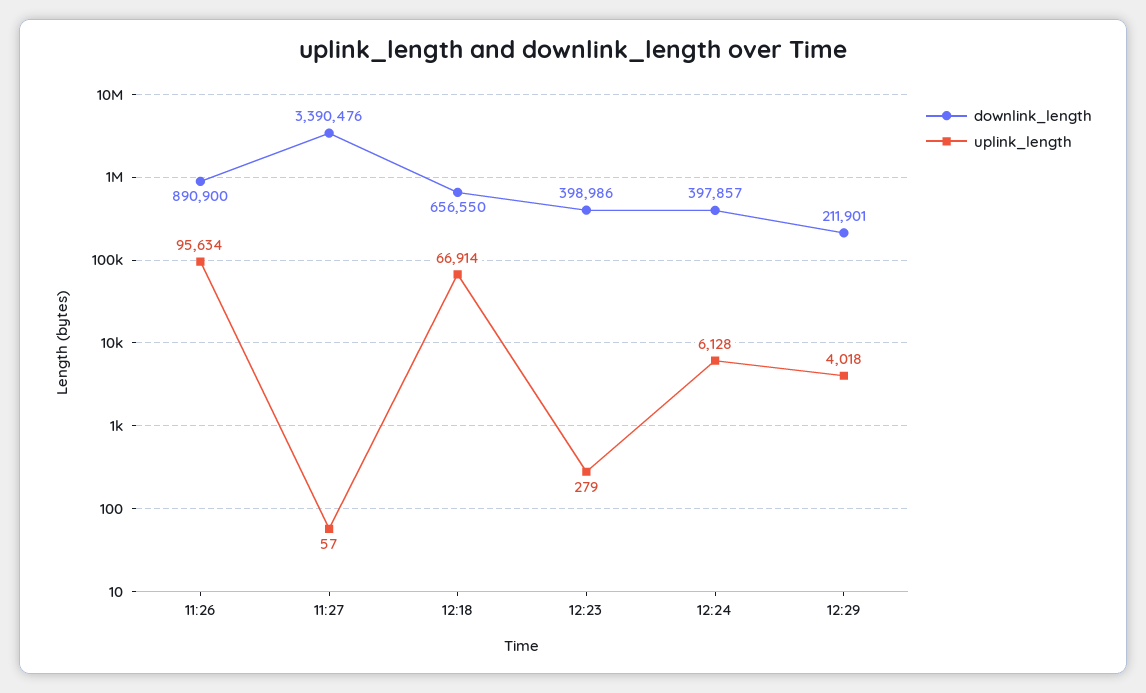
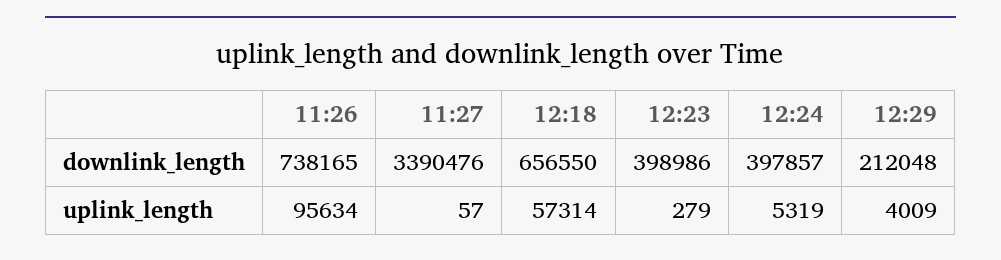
downlink_length, 11:26: 890900 -> 738165
uplink_length, 12:18: 66914 -> 57314
uplink_length, 12:24: 6128 -> 5319
downlink_length, 12:29: 211901 -> 212048
uplink_length, 12:29: 4018 -> 4009

